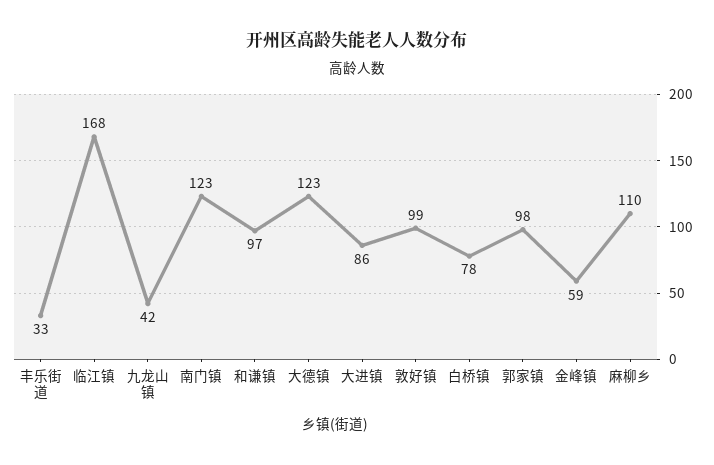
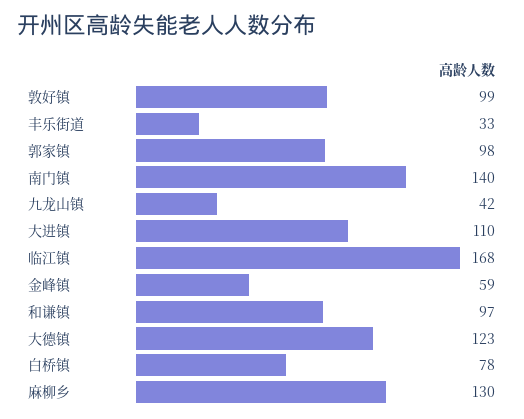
南门镇: 123 -> 140
大进镇: 86 -> 110
麻柳乡: 110 -> 130

